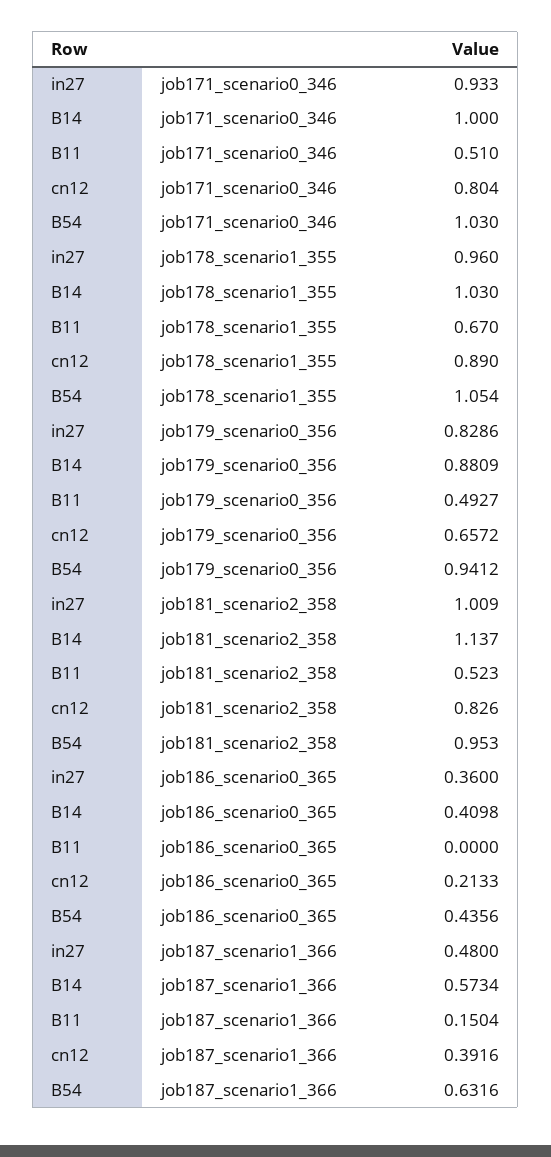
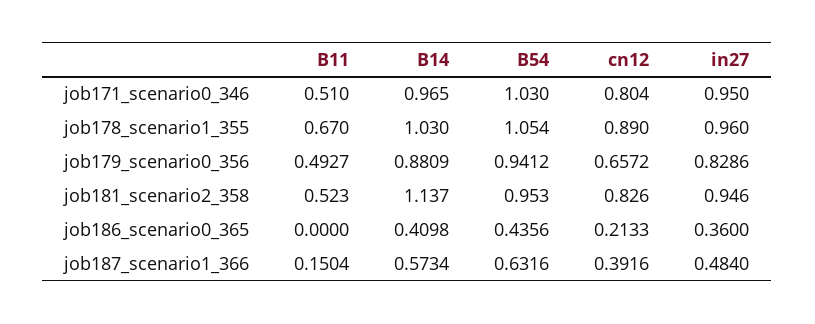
in27, job171_scenario0_346: 0.933 -> 0.95
B14, job171_scenario0_346: 1 -> 0.965
in27, job181_scenario2_358: 1.009 -> 0.946
in27, job187_scenario1_366: 0.48 -> 0.484

